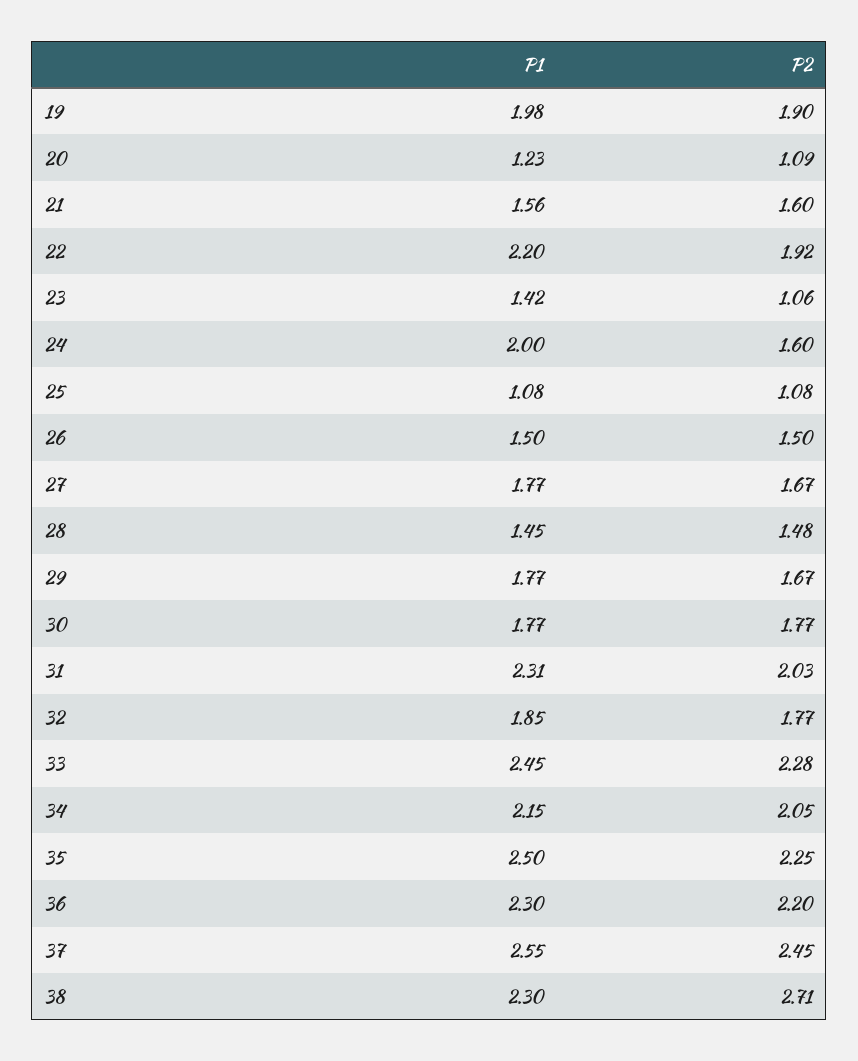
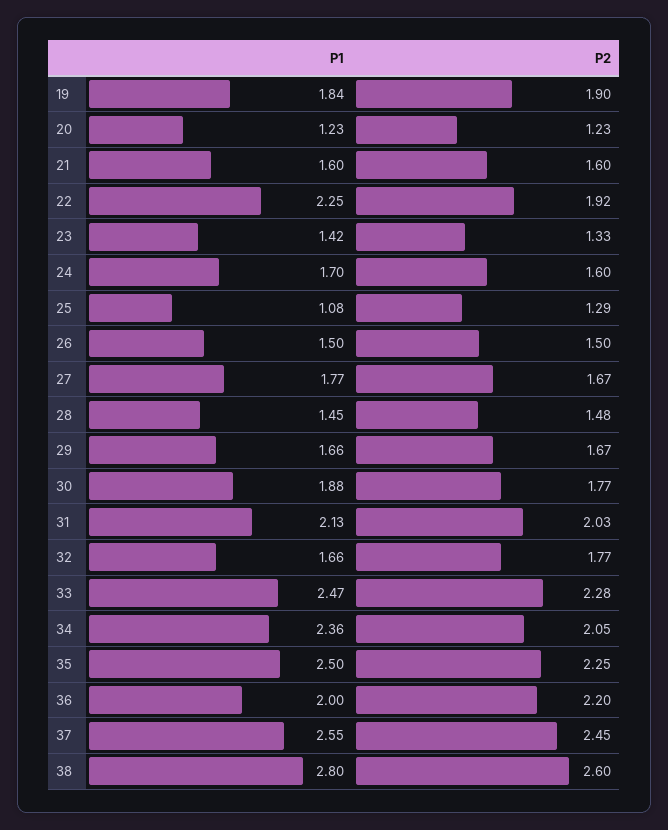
P1, 19: 1.98 -> 1.84
P2, 20: 1.09 -> 1.23
P1, 21: 1.56 -> 1.6
P1, 22: 2.2 -> 2.25
P2, 23: 1.06 -> 1.33
P1, 24: 2 -> 1.7
P2, 25: 1.08 -> 1.29
P1, 29: 1.77 -> 1.66
P1, 30: 1.77 -> 1.88
P1, 31: 2.31 -> 2.13
P1, 32: 1.85 -> 1.66
P1, 33: 2.45 -> 2.47
P1, 34: 2.15 -> 2.36
P1, 36: 2.3 -> 2
P1, 38: 2.3 -> 2.8
P2, 38: 2.71 -> 2.6

